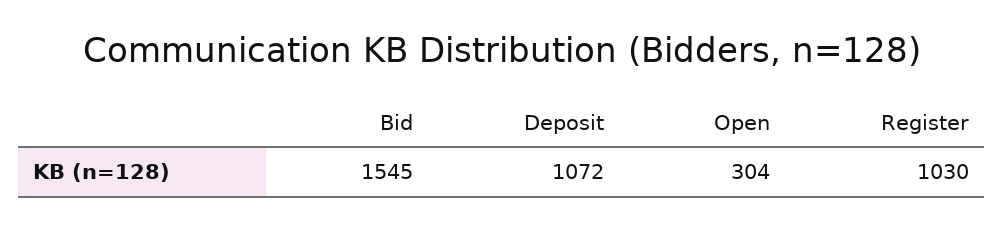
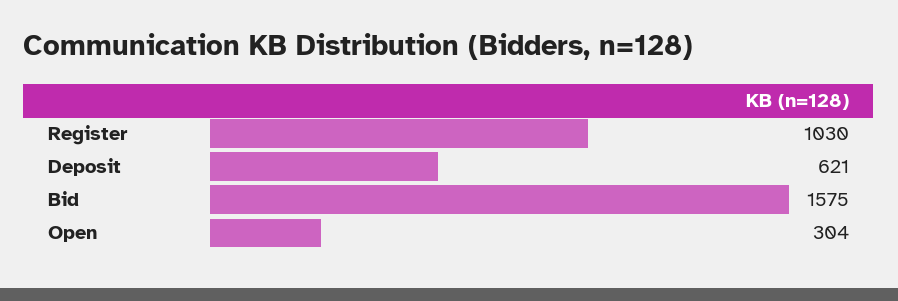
Bid: 1545 -> 1575
Deposit: 1072 -> 621

